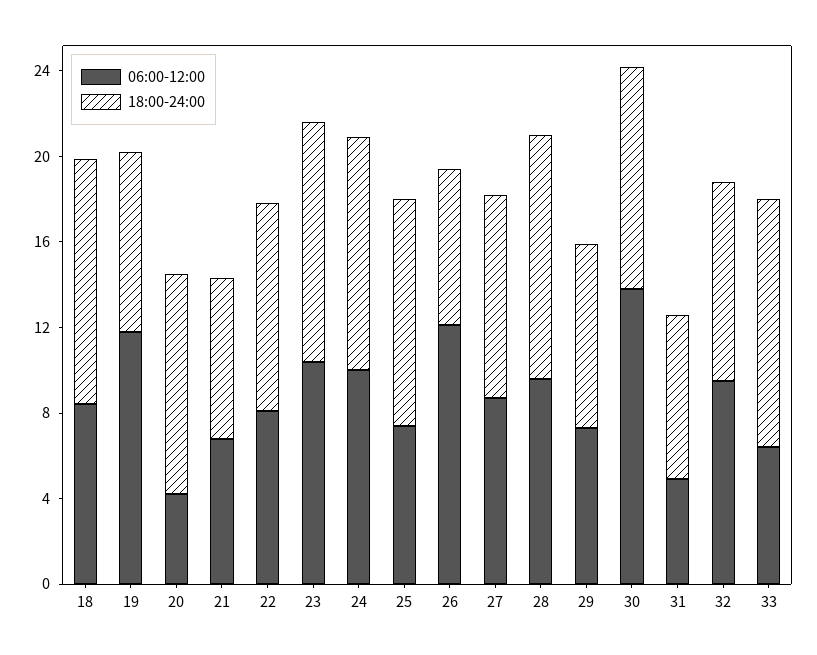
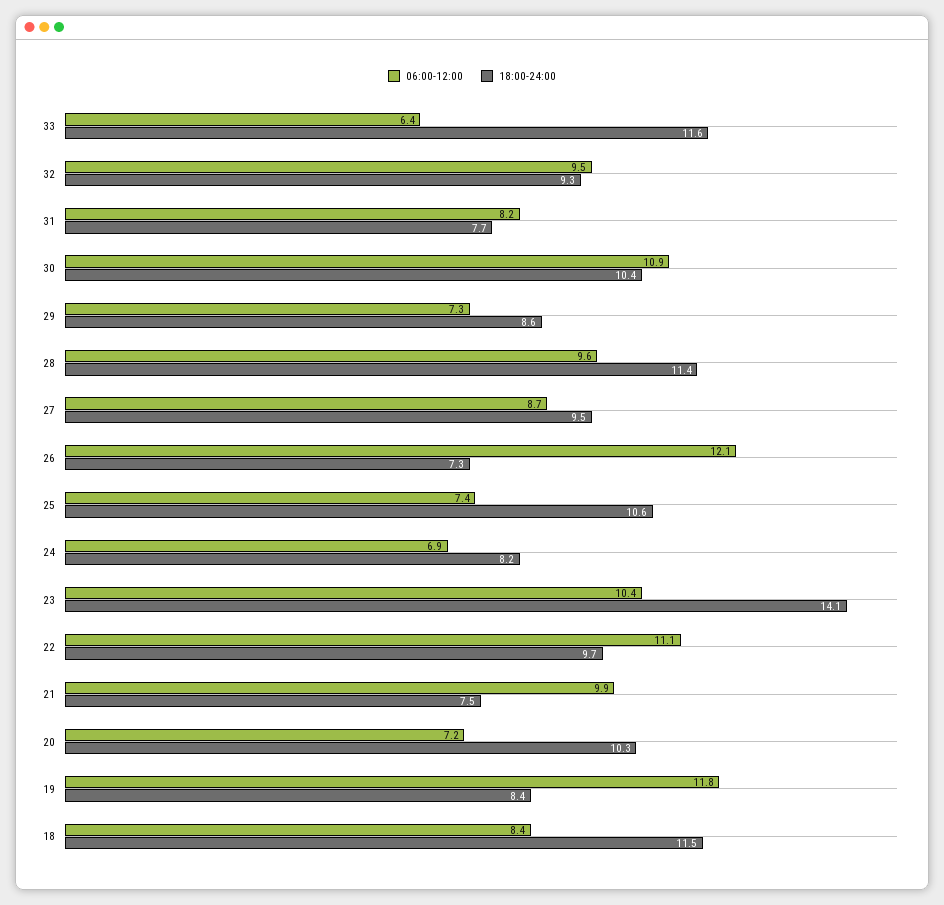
06:00-12:00, 20: 4 -> 7.2
06:00-12:00, 21: 7 -> 9.9
06:00-12:00, 22: 8 -> 11.1
18:00-24:00, 23: 11 -> 14.1
06:00-12:00, 24: 10 -> 6.9
18:00-24:00, 24: 11 -> 8.2
06:00-12:00, 30: 14 -> 10.9
06:00-12:00, 31: 5 -> 8.2

